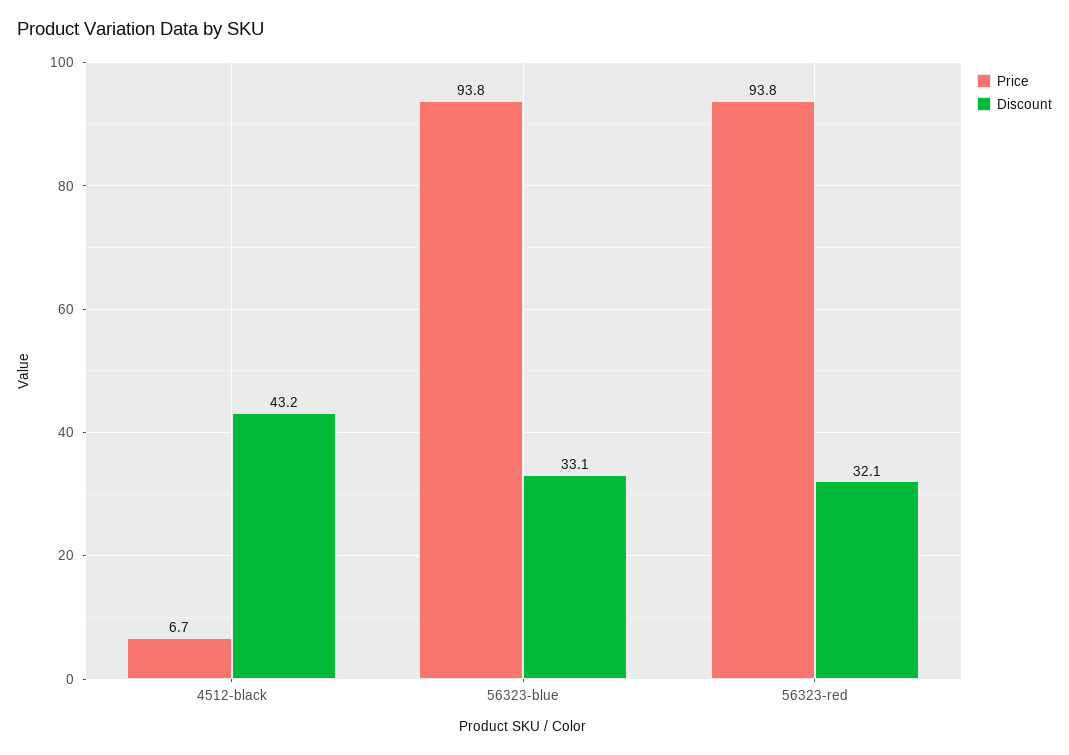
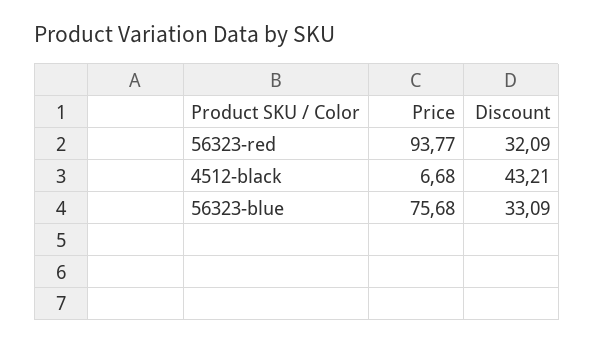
Price, 56323-blue: 93.8 -> 75.68

